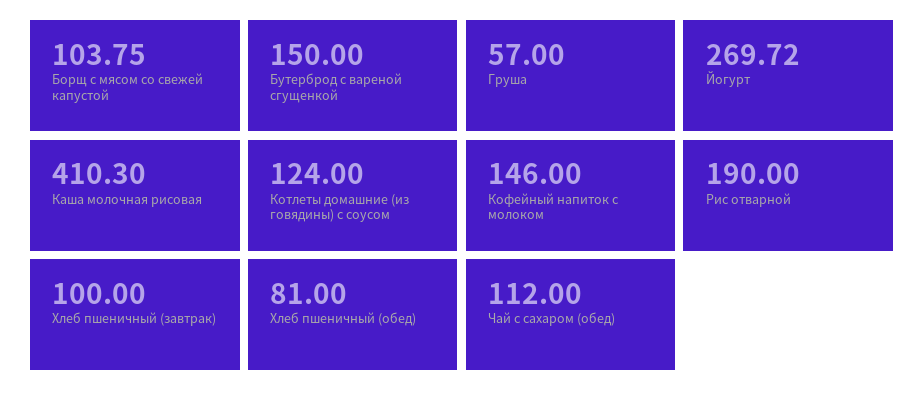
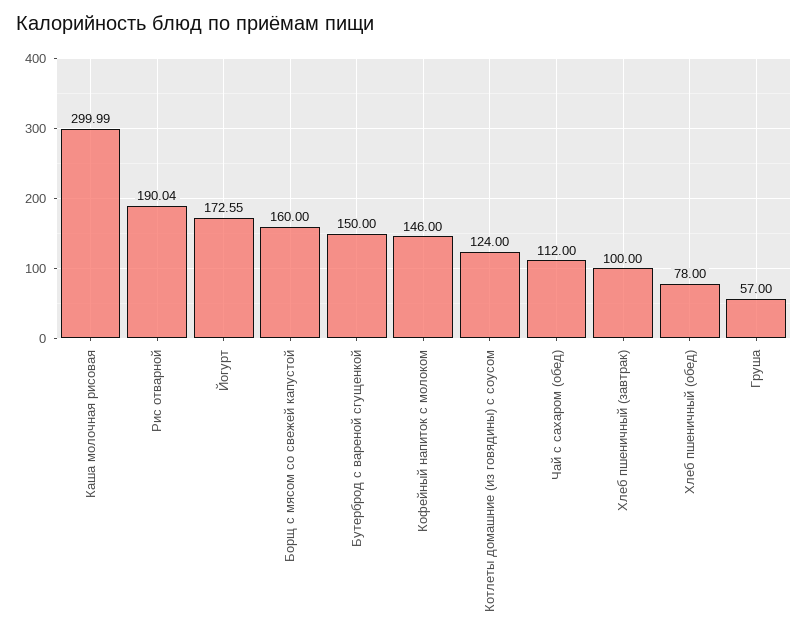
Борщ с мясом со свежей капустой: 103.75 -> 160
Йогурт: 269.72 -> 172.55
Каша молочная рисовая: 410.3 -> 299.99
Рис отварной: 190 -> 190.04
Хлеб пшеничный (обед): 81 -> 78

